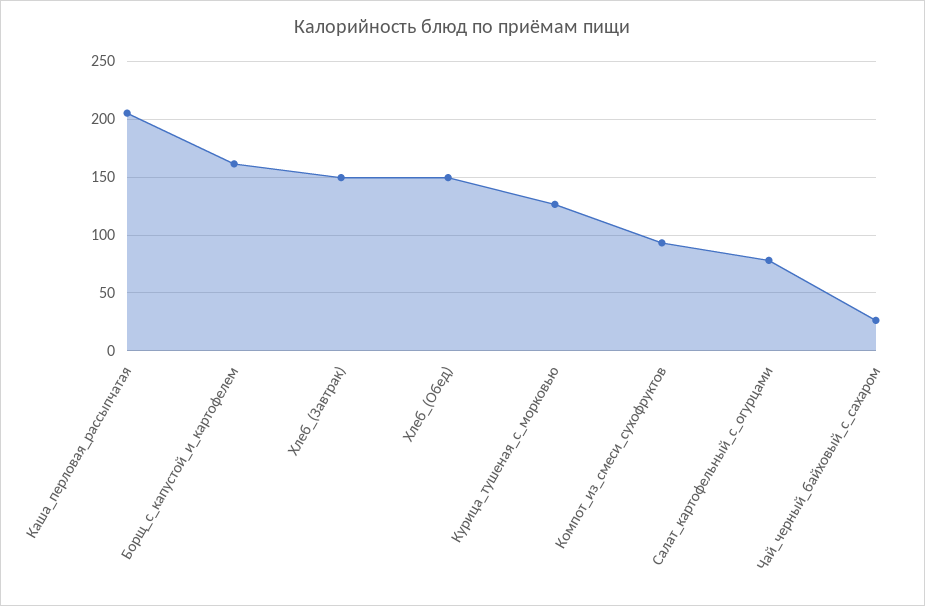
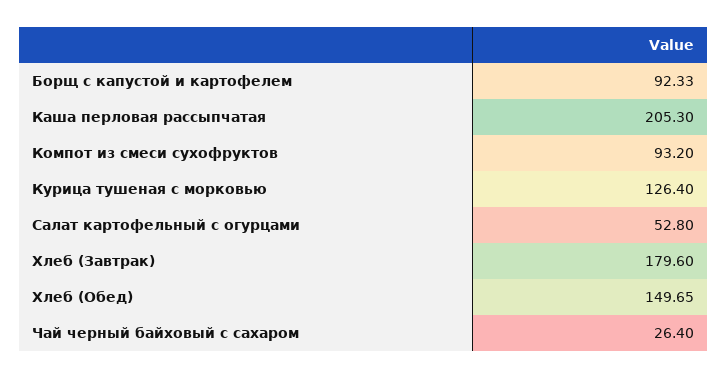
Борщ_с_капустой_и_картофелем: 160 -> 92.33
Хлеб_(Завтрак): 150 -> 179.6
Салат_картофельный_с_огурцами: 80 -> 52.8

